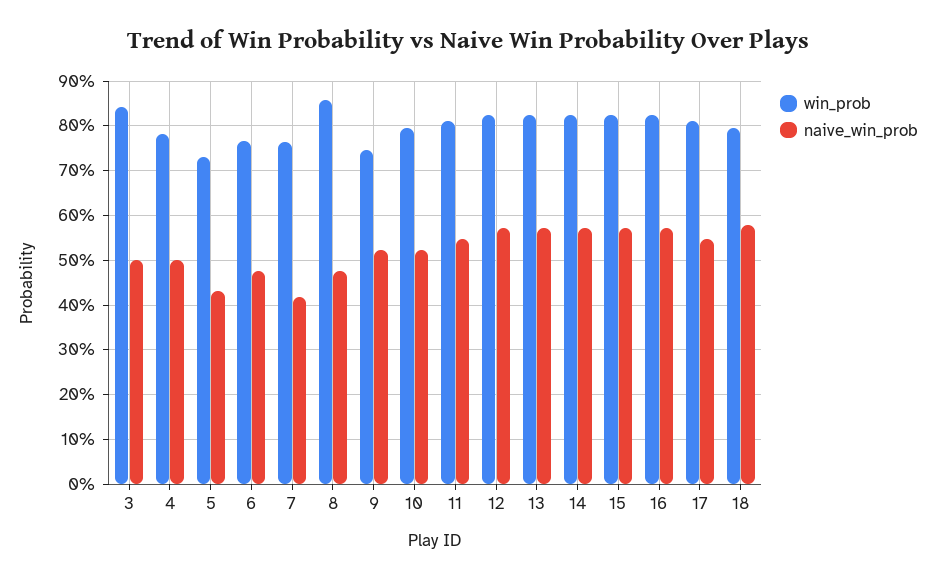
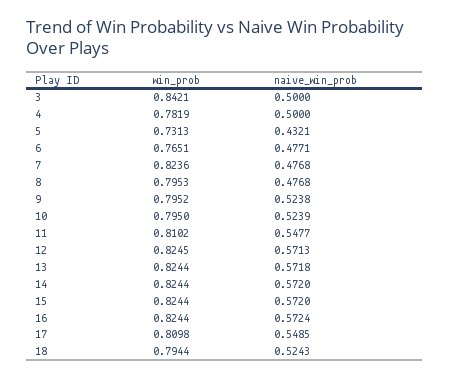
win_prob, 7: 0.76 -> 0.8236
naive_win_prob, 7: 0.42 -> 0.4768
win_prob, 8: 0.86 -> 0.7953
win_prob, 9: 0.74 -> 0.7952
naive_win_prob, 18: 0.58 -> 0.5243

